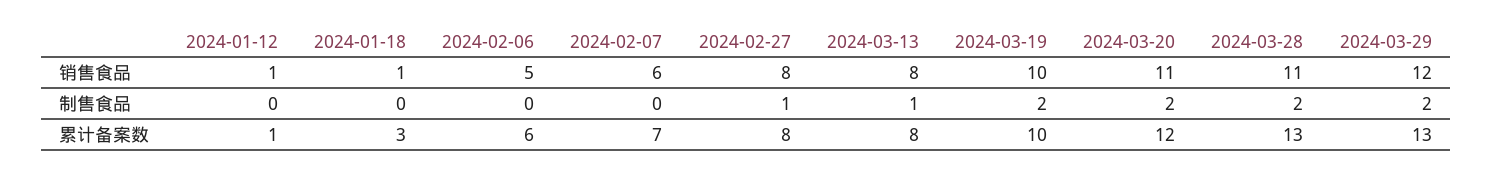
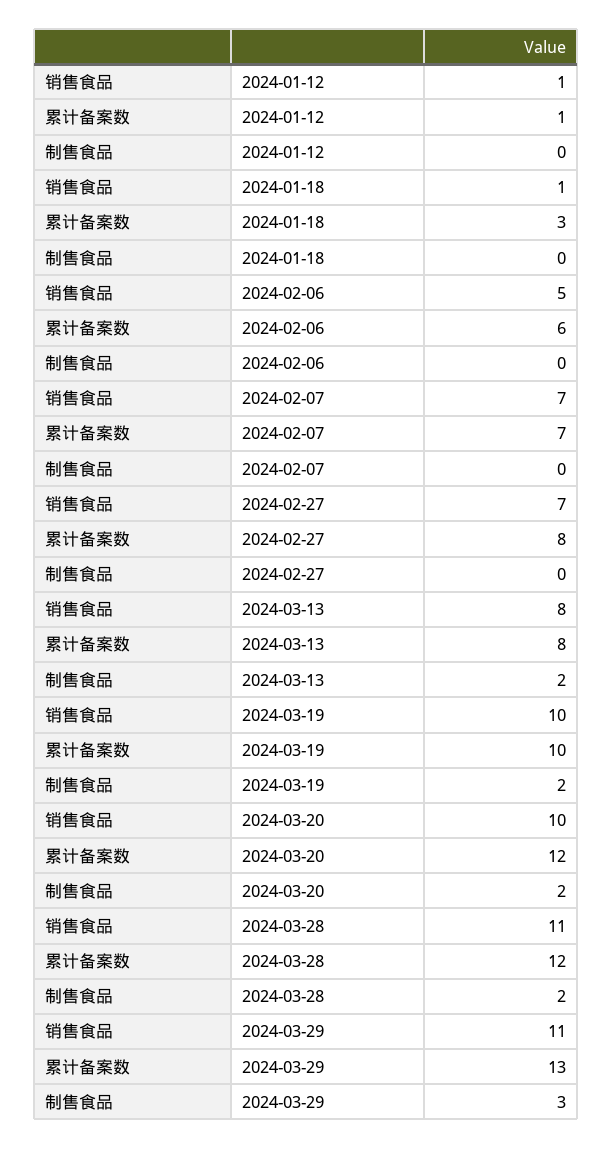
2024-02-07, 销售食品: 6 -> 7
2024-02-27, 销售食品: 8 -> 7
2024-03-20, 销售食品: 11 -> 10
2024-03-29, 销售食品: 12 -> 11
2024-02-27, 制售食品: 1 -> 0
2024-03-13, 制售食品: 1 -> 2
2024-03-29, 制售食品: 2 -> 3
2024-03-28, 累计备案数: 13 -> 12

